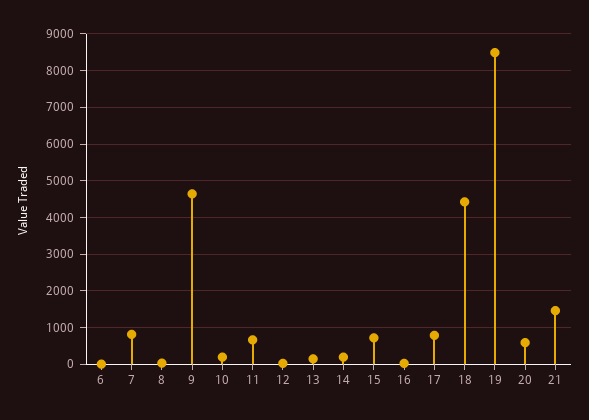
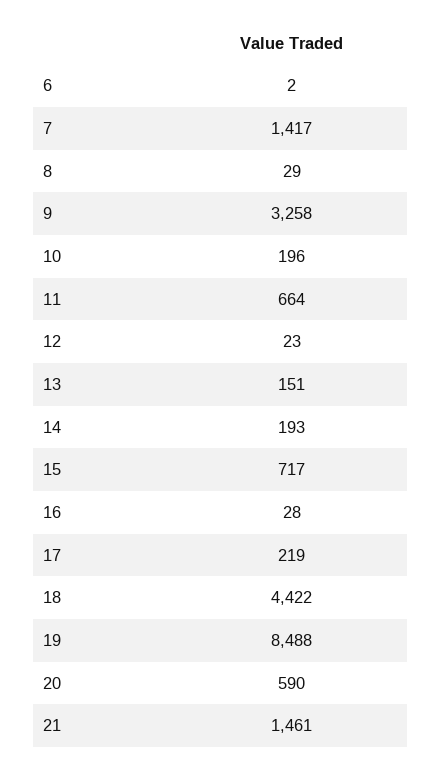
7: 800 -> 1417
9: 4600 -> 3258
17: 800 -> 219

